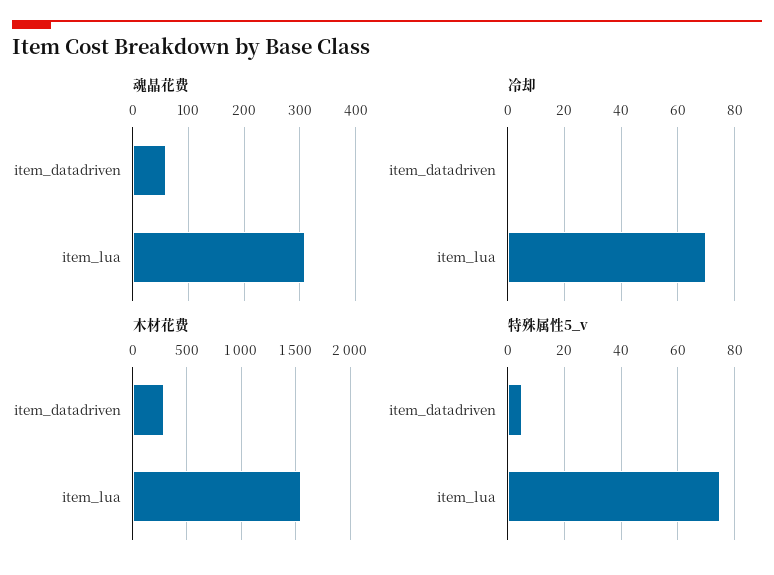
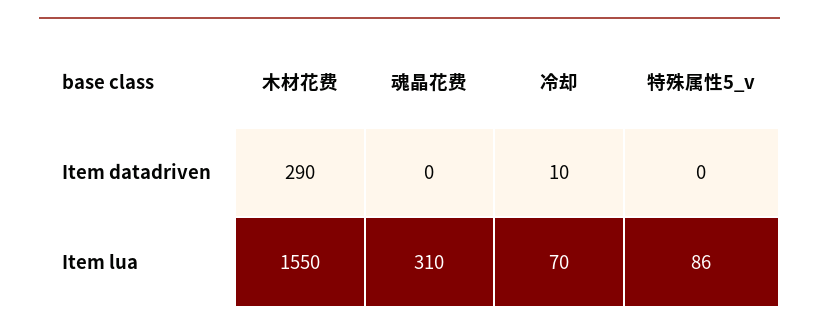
魂晶花费, item_datadriven: 60 -> 0
冷却, item_datadriven: 0 -> 10
特殊属性5_v, item_datadriven: 5 -> 0
特殊属性5_v, item_lua: 75 -> 86

